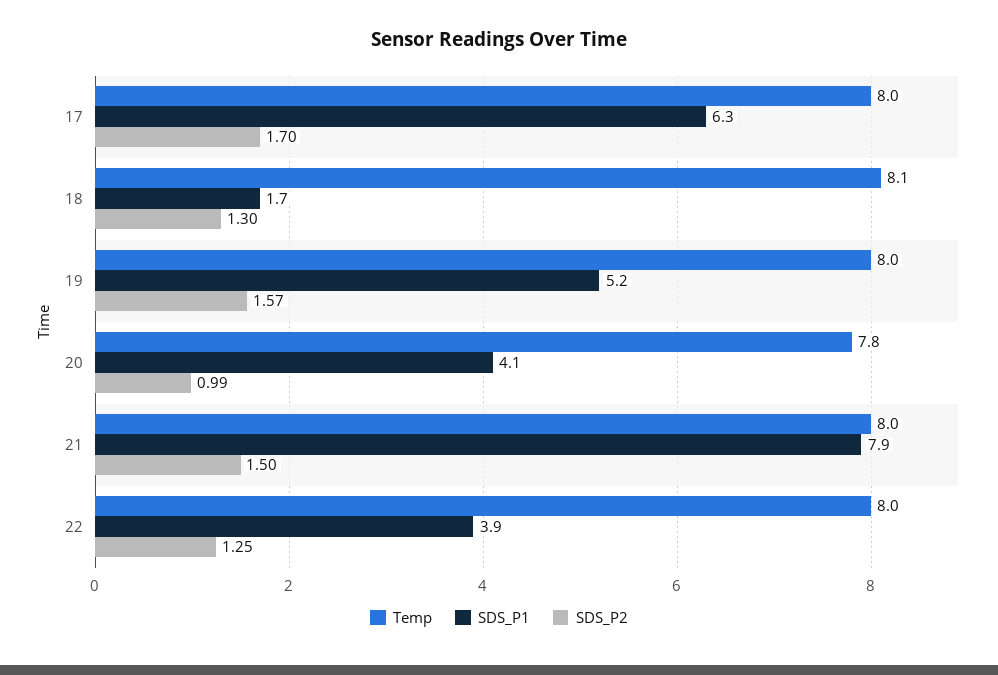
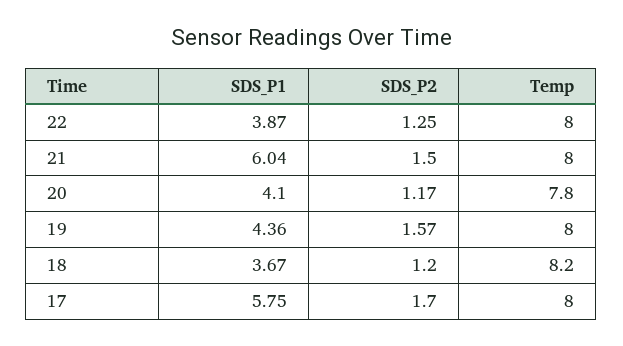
SDS_P1, 17: 6.3 -> 5.75
Temp, 18: 8.1 -> 8.2
SDS_P1, 18: 1.7 -> 3.67
SDS_P2, 18: 1.3 -> 1.2
SDS_P1, 19: 5.2 -> 4.36
SDS_P2, 20: 0.99 -> 1.17
SDS_P1, 21: 7.9 -> 6.04

